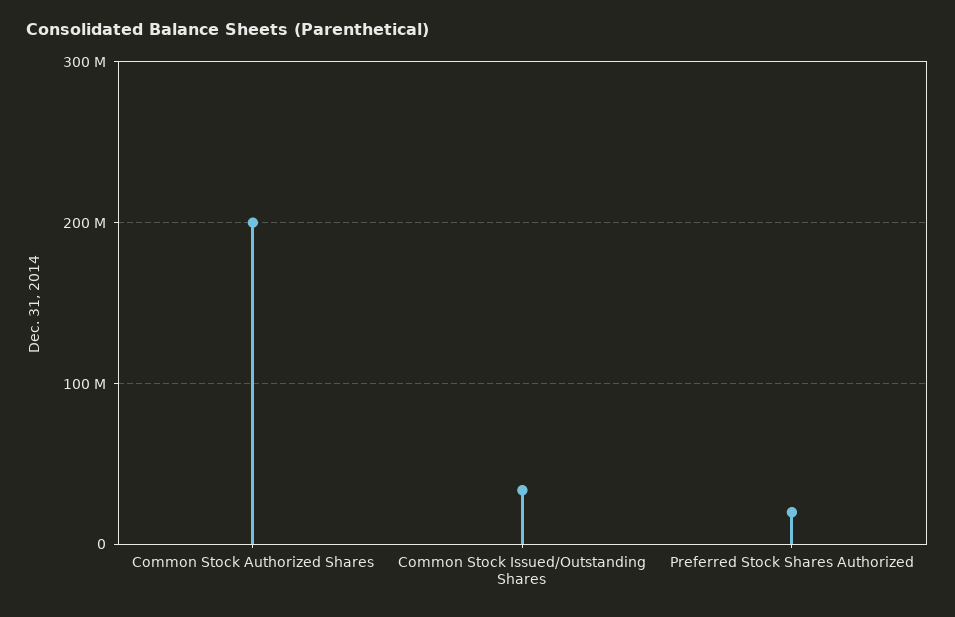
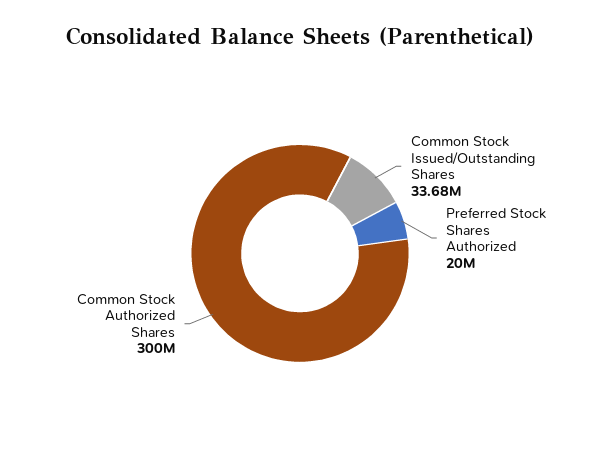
Common Stock Authorized Shares: 200000000 -> 300000000

